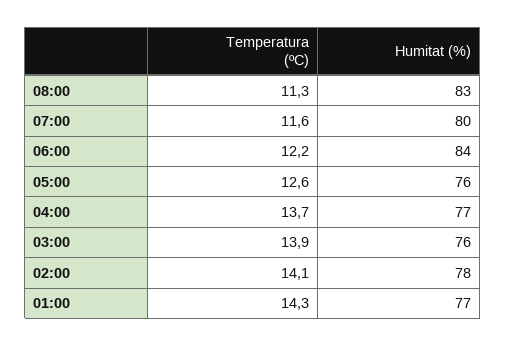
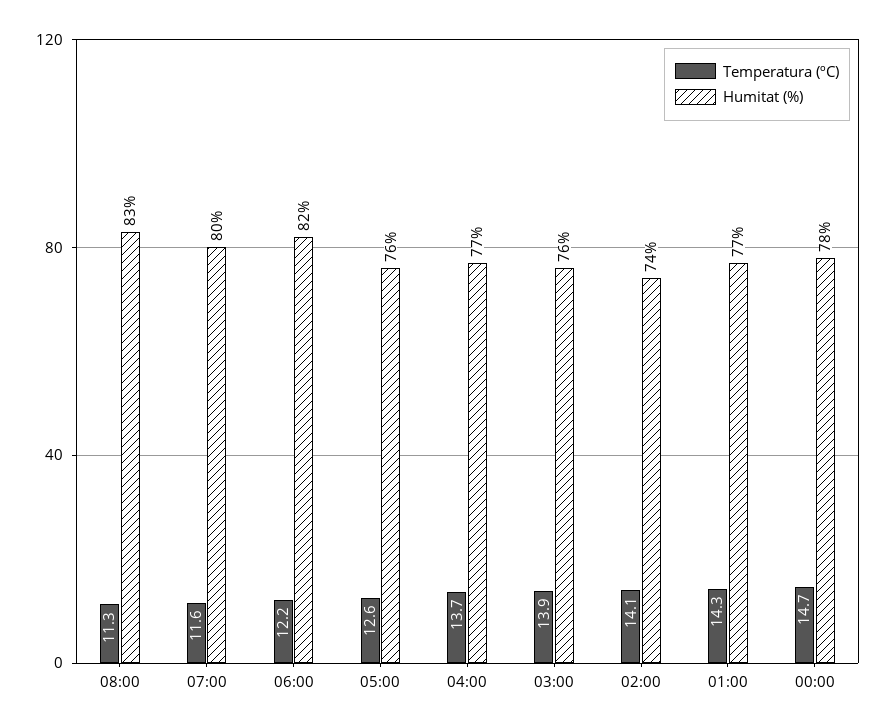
Humitat (%), 06:00: 84 -> 82
Humitat (%), 02:00: 78 -> 74
Temperatura (ºC), 00:00: none -> 14.7
Humitat (%), 00:00: none -> 78

